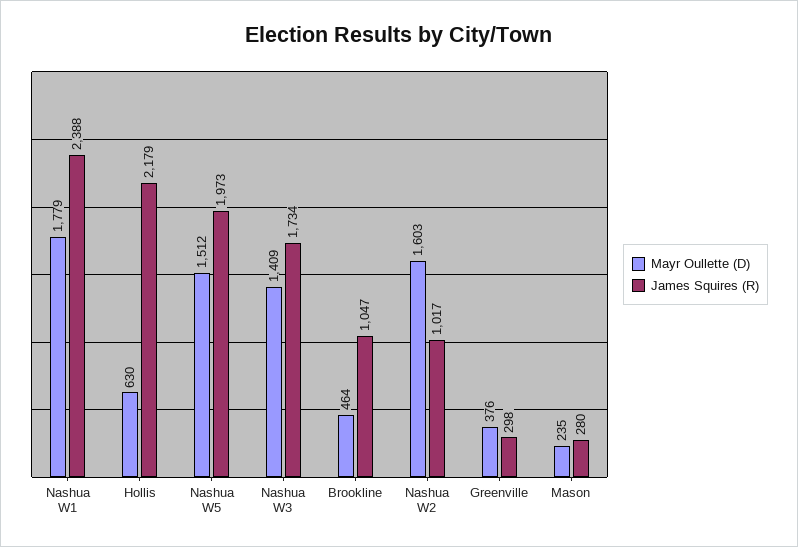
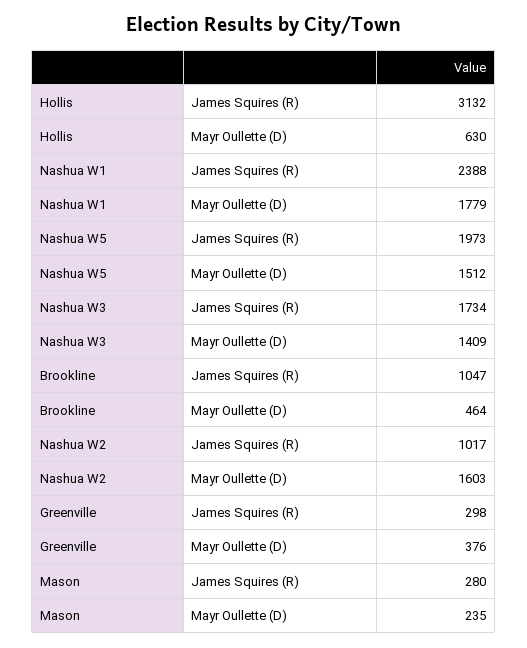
James Squires (R), Hollis: 2179 -> 3132

